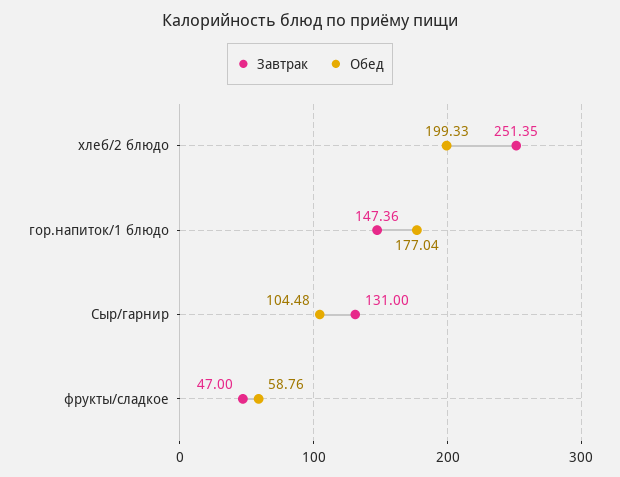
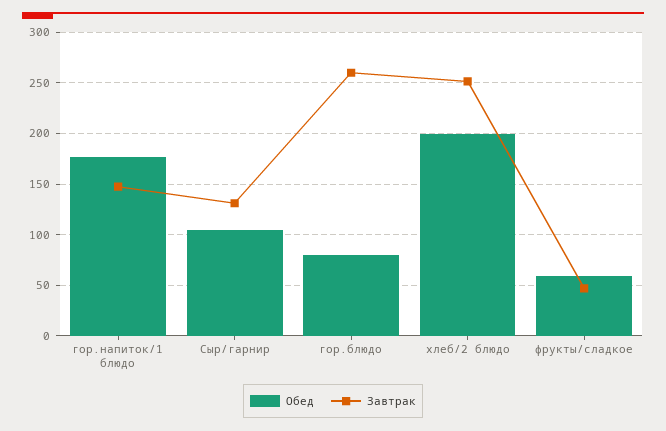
Обед, гор.блюдо: none -> 80
Завтрак, гор.блюдо: none -> 260

